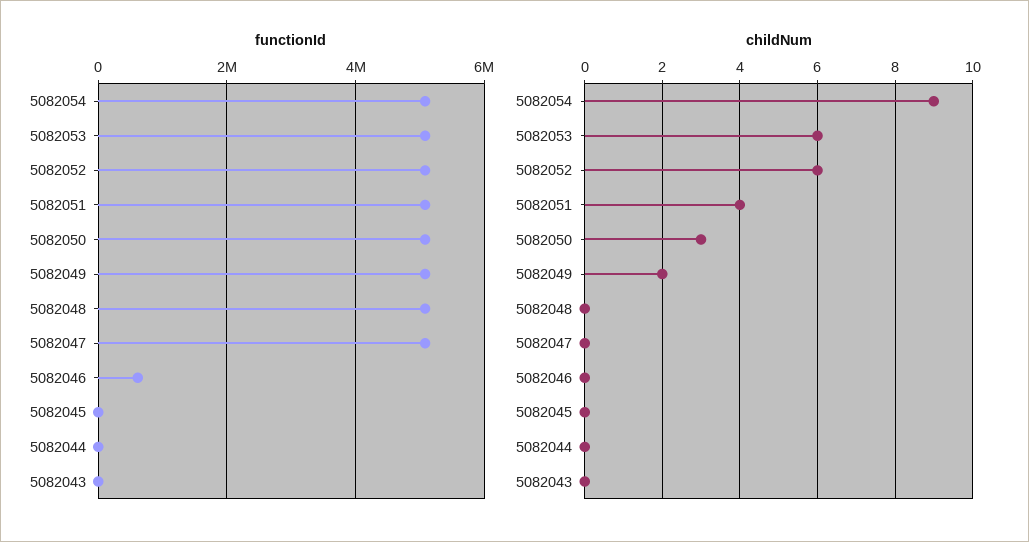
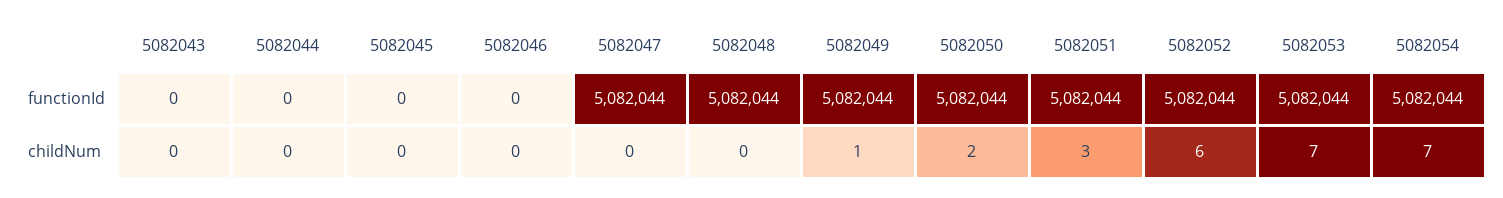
functionId, 5082046: 600000 -> 0
childNum, 5082054: 9 -> 7
childNum, 5082053: 6 -> 7
childNum, 5082051: 4 -> 3
childNum, 5082050: 3 -> 2
childNum, 5082049: 2 -> 1

